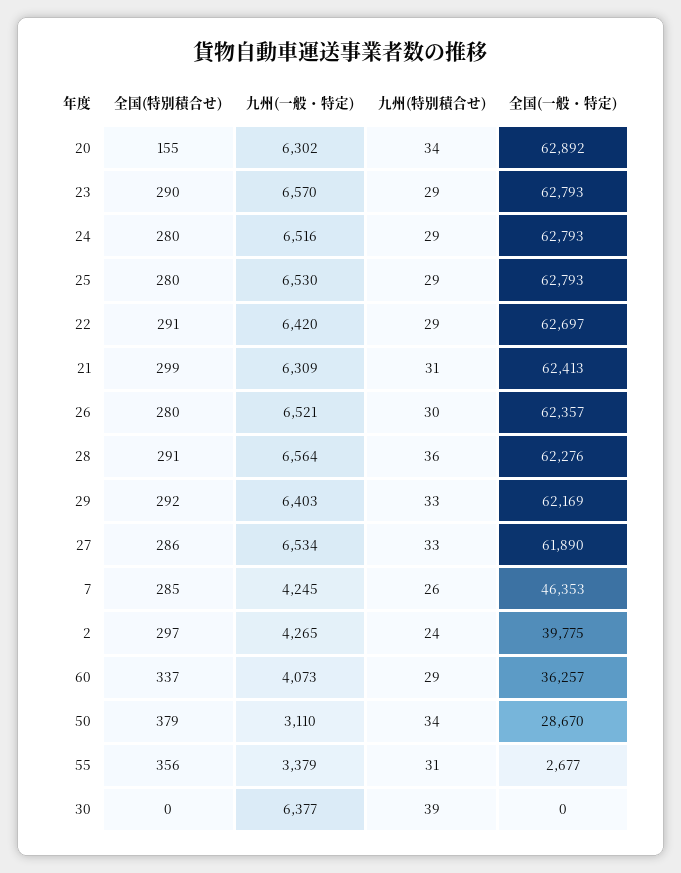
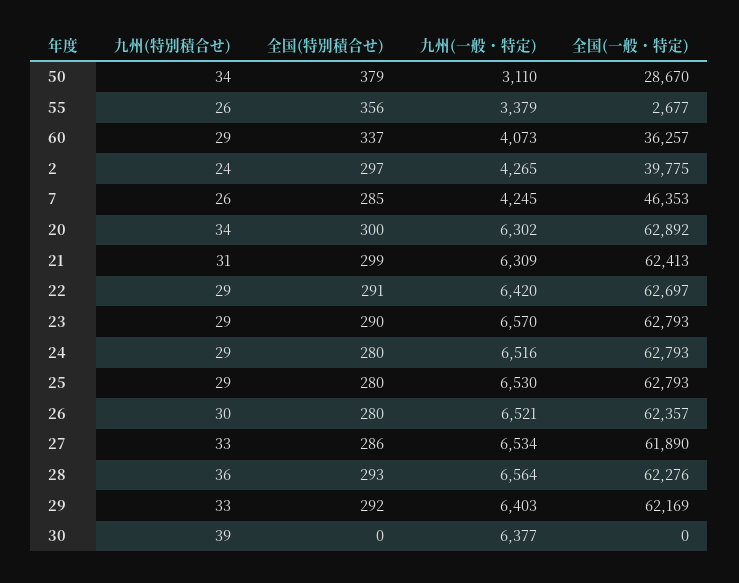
全国(特別積合せ), 20: 155 -> 300
全国(特別積合せ), 28: 291 -> 293
九州(特別積合せ), 55: 31 -> 26

